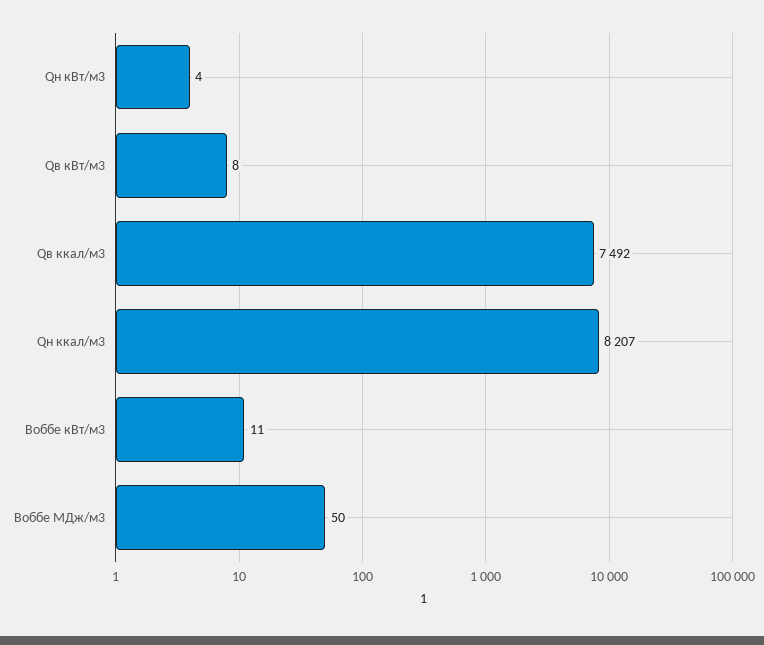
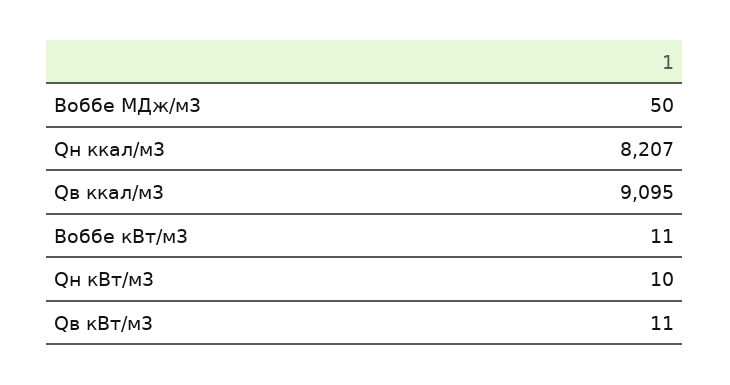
Qн кВт/м3: 4 -> 10
Qв кВт/м3: 8 -> 11
Qв ккал/м3: 7492 -> 9095

